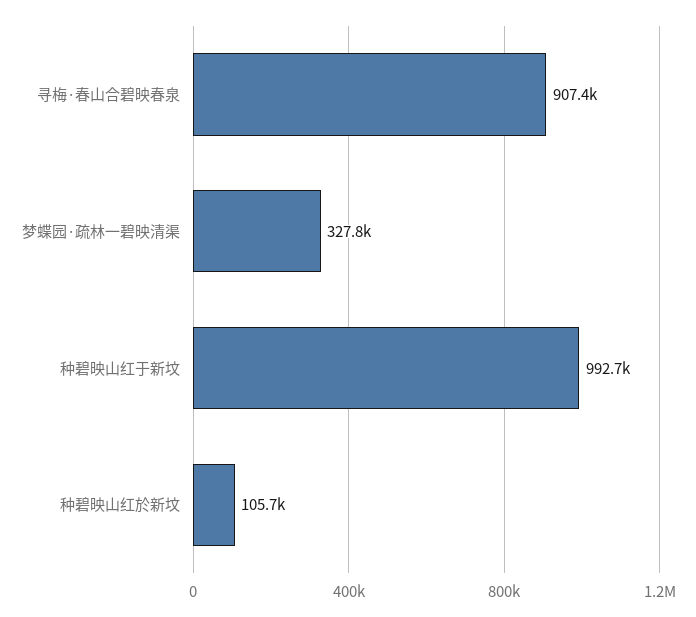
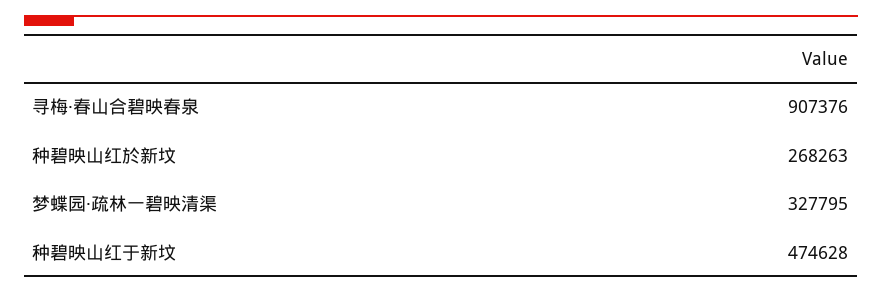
种碧映山红于新坟: 992700 -> 474628
种碧映山红於新坟: 105700 -> 268263

